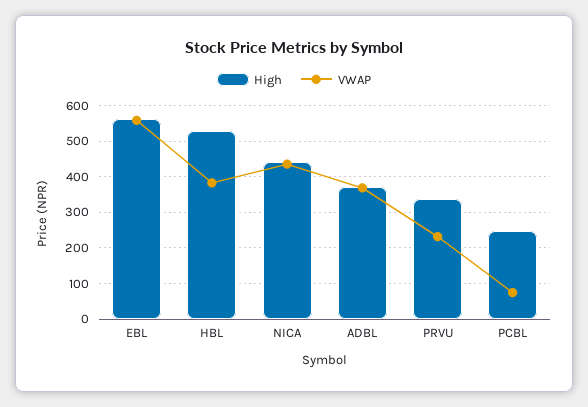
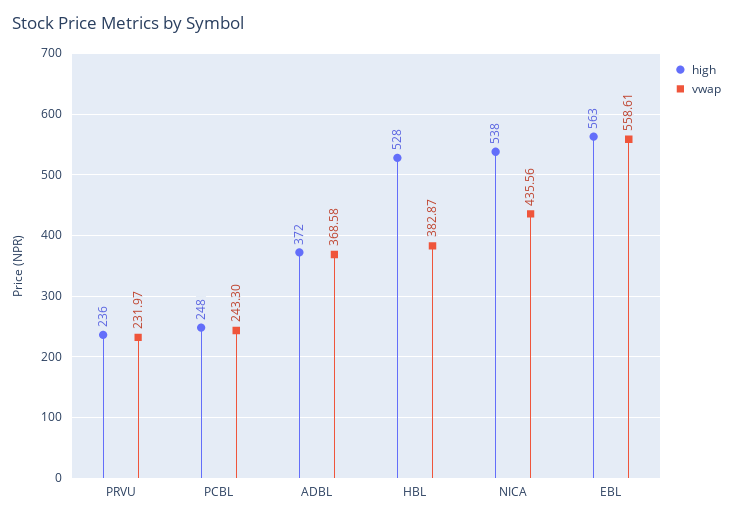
High, NICA: 440 -> 538
High, PRVU: 340 -> 236
VWAP, PCBL: 80 -> 243.3

